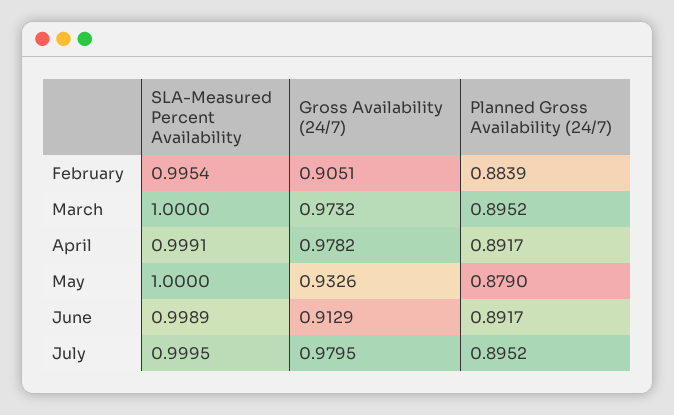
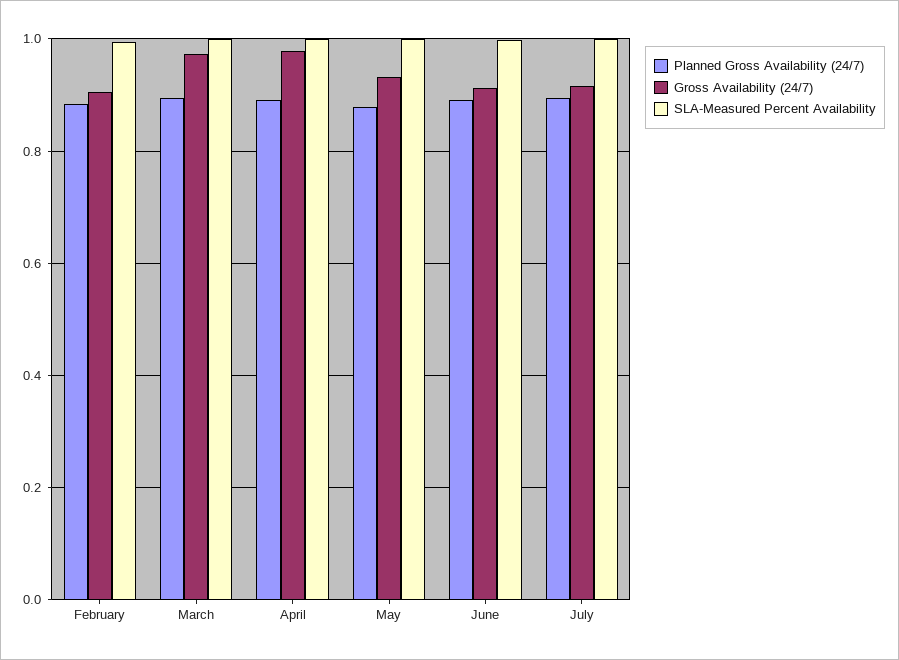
Gross Availability (24/7), July: 0.9795 -> 0.92

